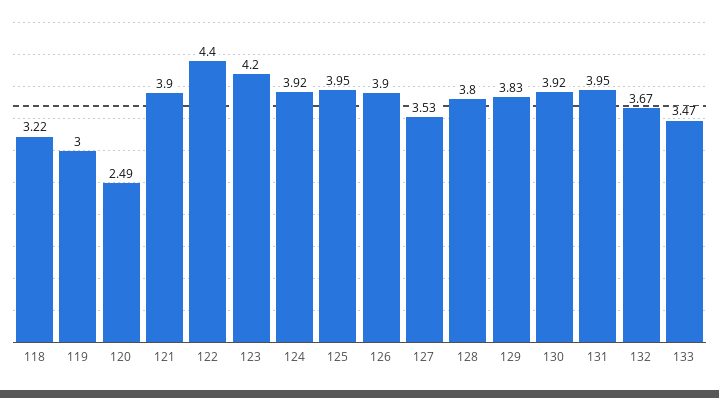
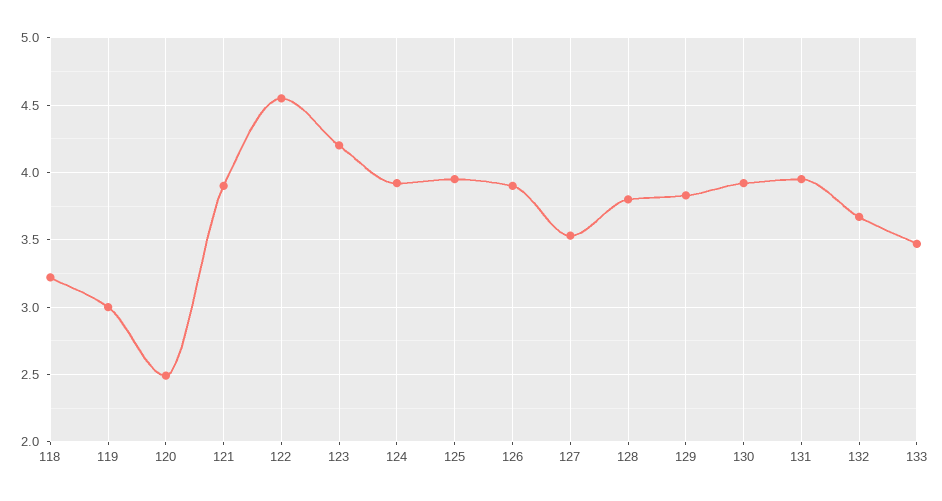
122: 4.4 -> 4.55

